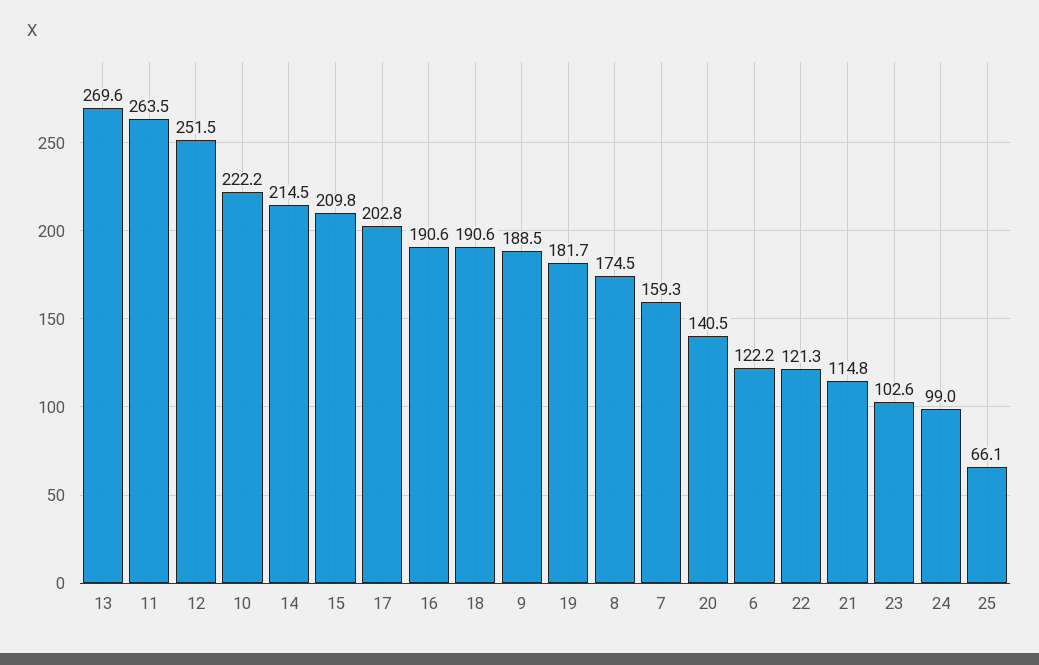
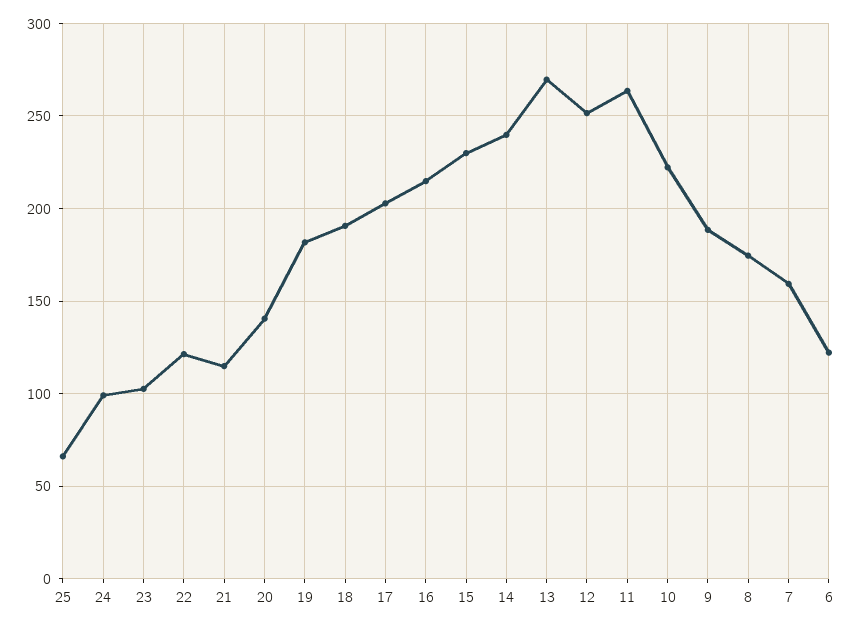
14: 214.5 -> 240
15: 209.8 -> 230
16: 190.6 -> 215

